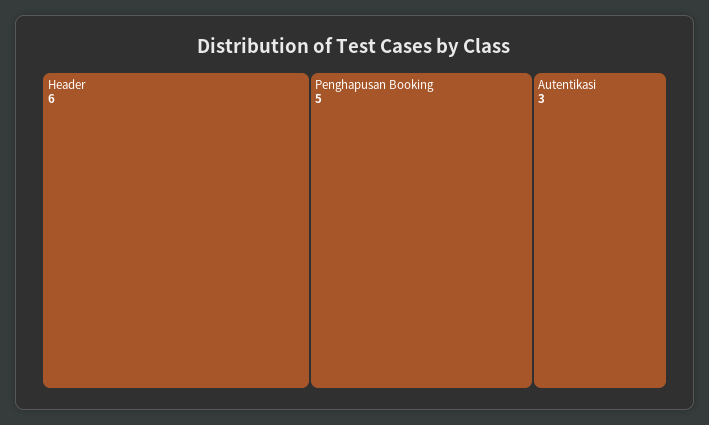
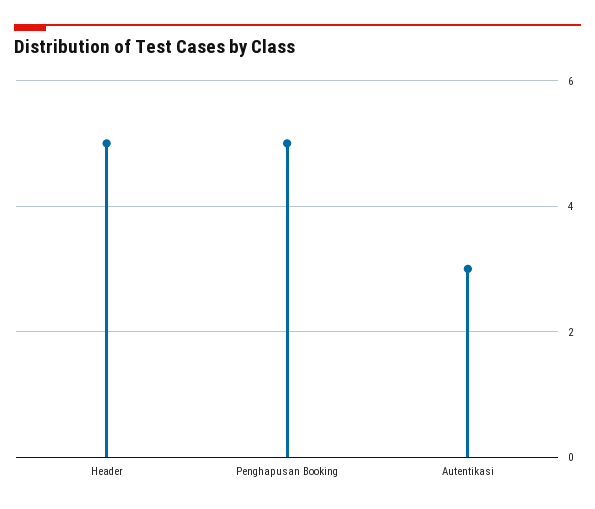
Header: 6 -> 5

